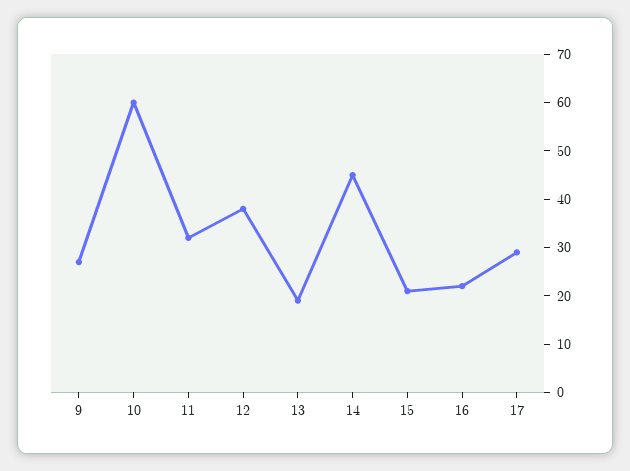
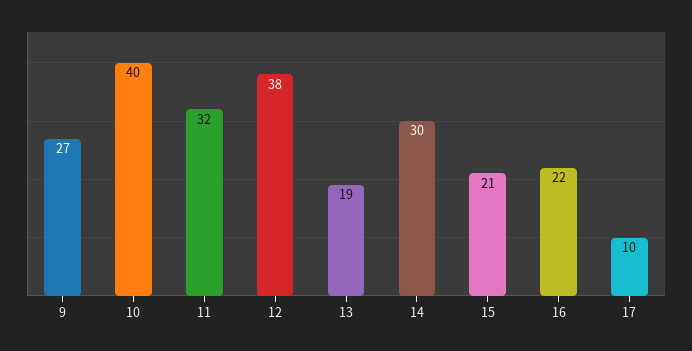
10: 60 -> 40
14: 45 -> 30
17: 30 -> 10

